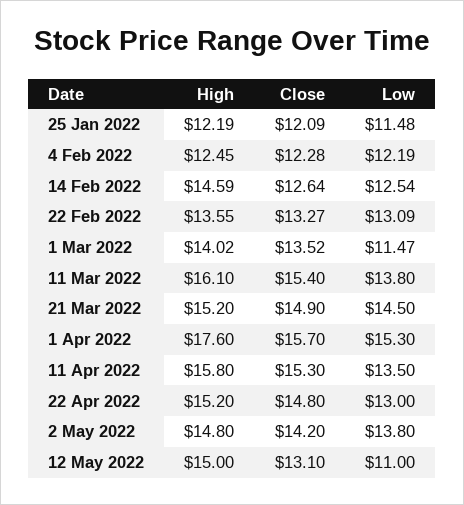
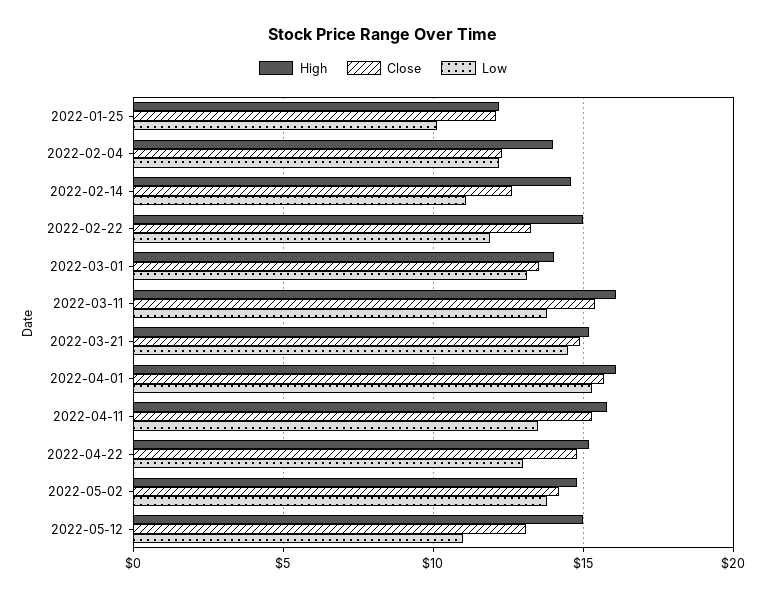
Low, 25 Jan 2022: 11.48 -> 10
High, 4 Feb 2022: 12.45 -> 14
Low, 14 Feb 2022: 12.54 -> 11
High, 22 Feb 2022: 13.55 -> 15
Low, 22 Feb 2022: 13.09 -> 12
Low, 1 Mar 2022: 11.47 -> 13
High, 1 Apr 2022: 17.6 -> 16

